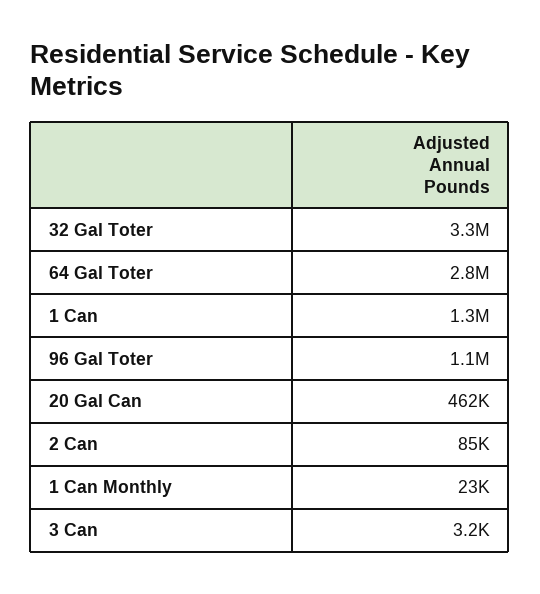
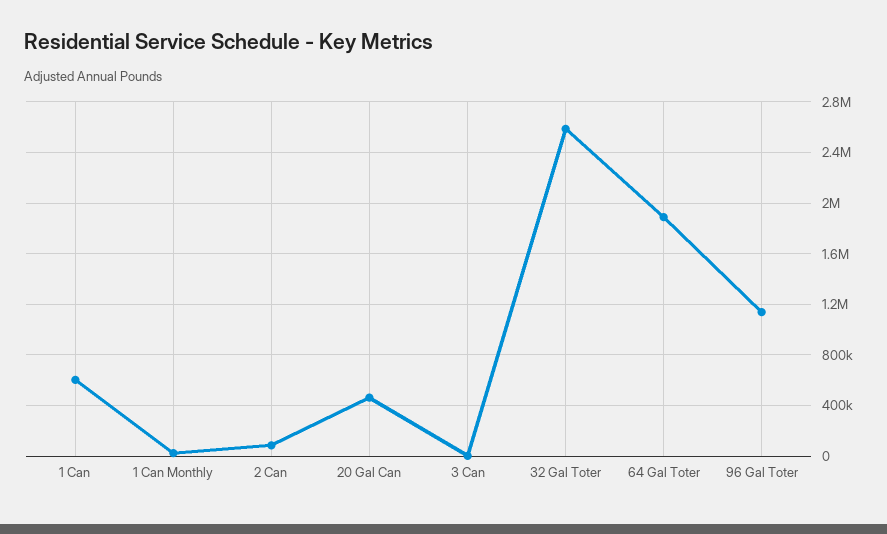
32 Gal Toter: 3300000 -> 2600000
64 Gal Toter: 2800000 -> 1900000
1 Can: 1300000 -> 600000

